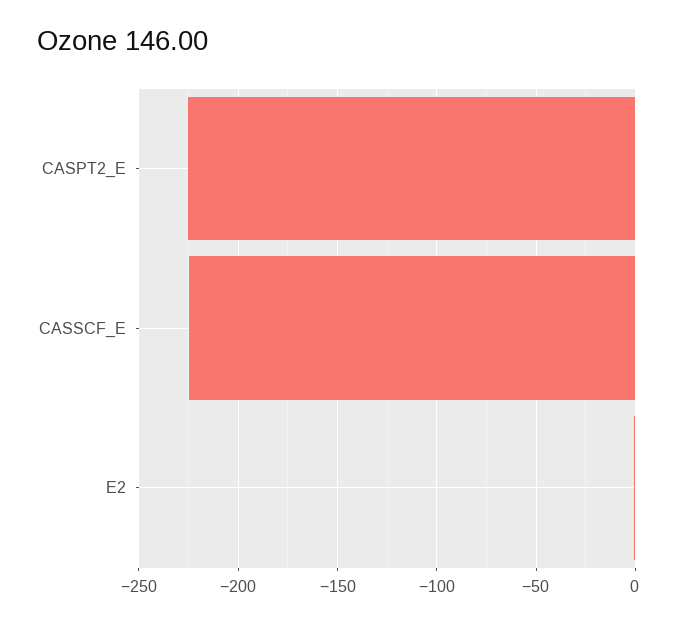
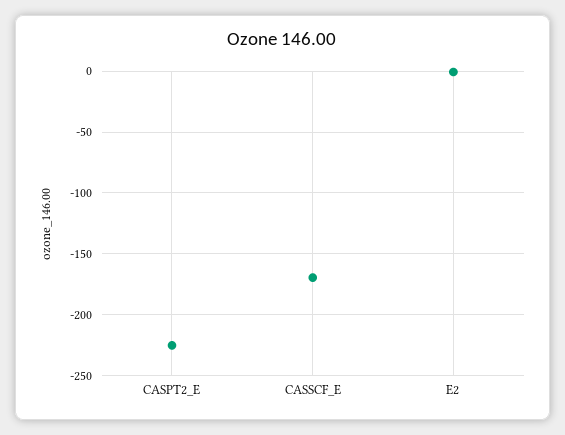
CASSCF_E: -225 -> -170

